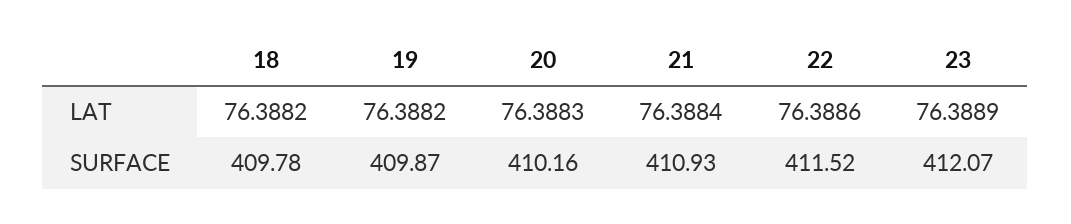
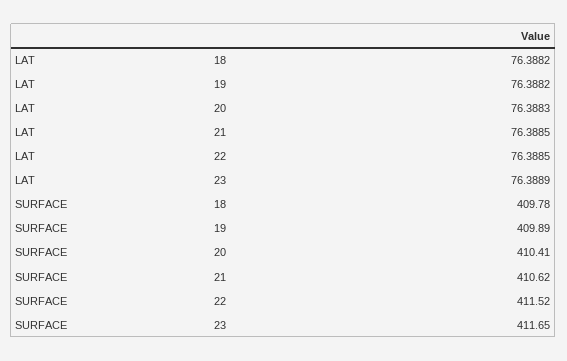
21, LAT: 76.3884 -> 76.3885
22, LAT: 76.3886 -> 76.3885
19, SURFACE: 409.87 -> 409.89
20, SURFACE: 410.16 -> 410.41
21, SURFACE: 410.93 -> 410.62
23, SURFACE: 412.07 -> 411.65

